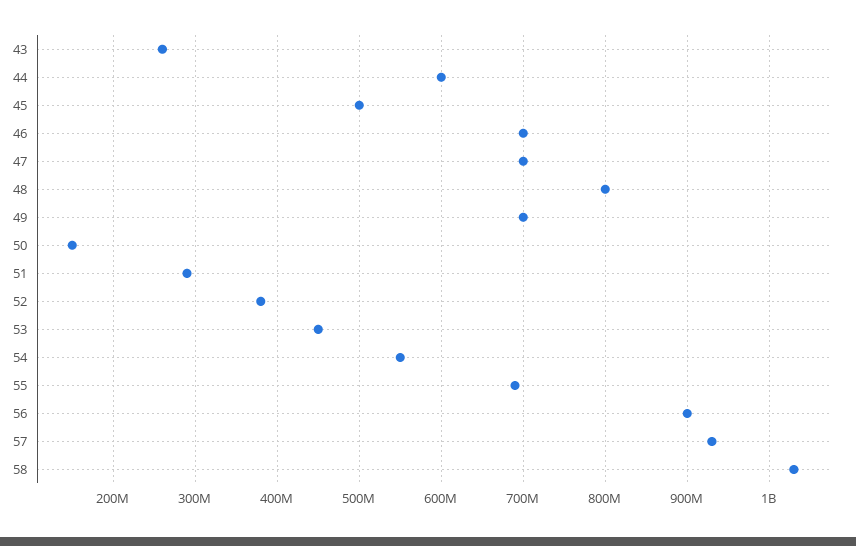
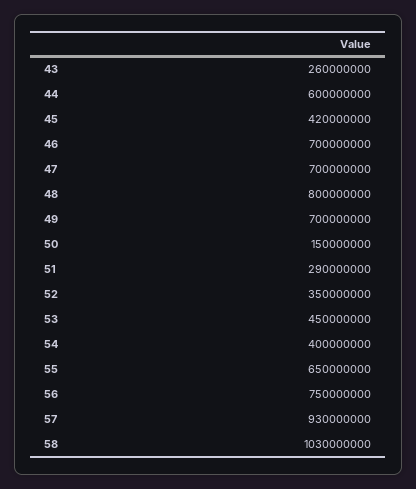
45: 500000000 -> 420000000
52: 380000000 -> 350000000
54: 550000000 -> 400000000
55: 690000000 -> 650000000
56: 900000000 -> 750000000

